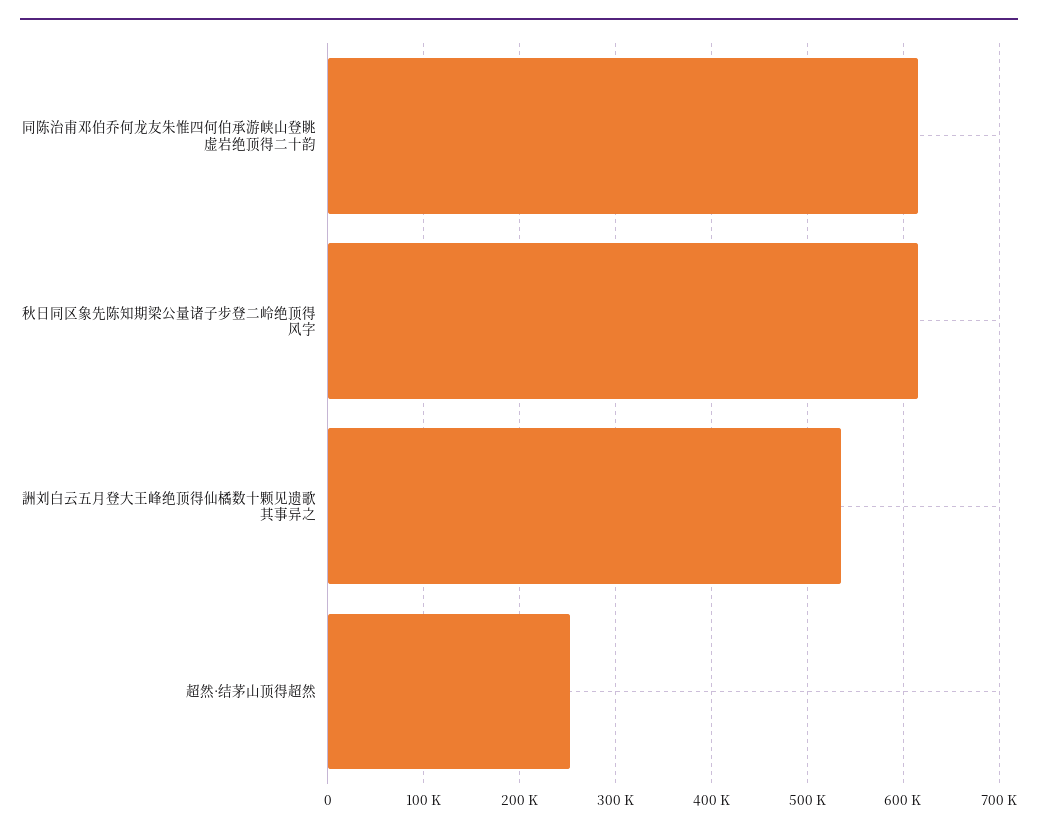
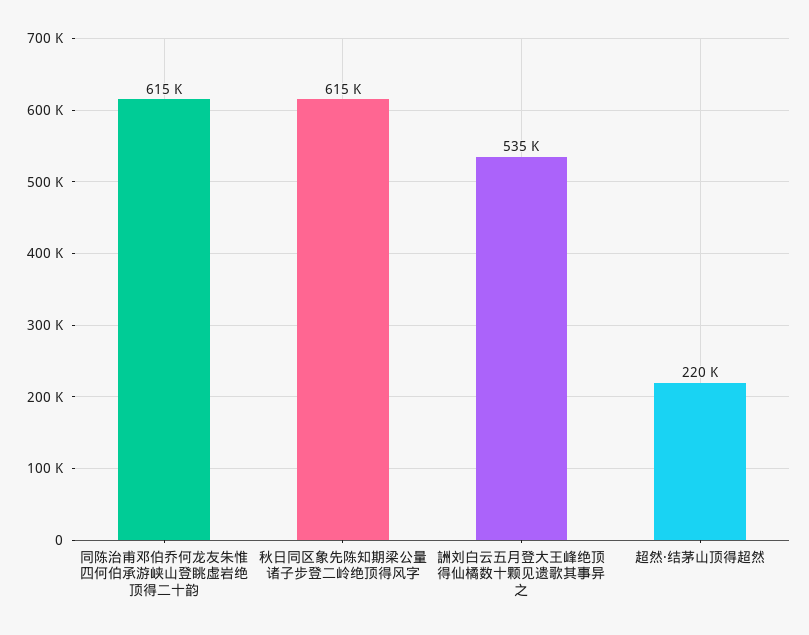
超然·结茅山顶得超然: 250000 -> 220000

